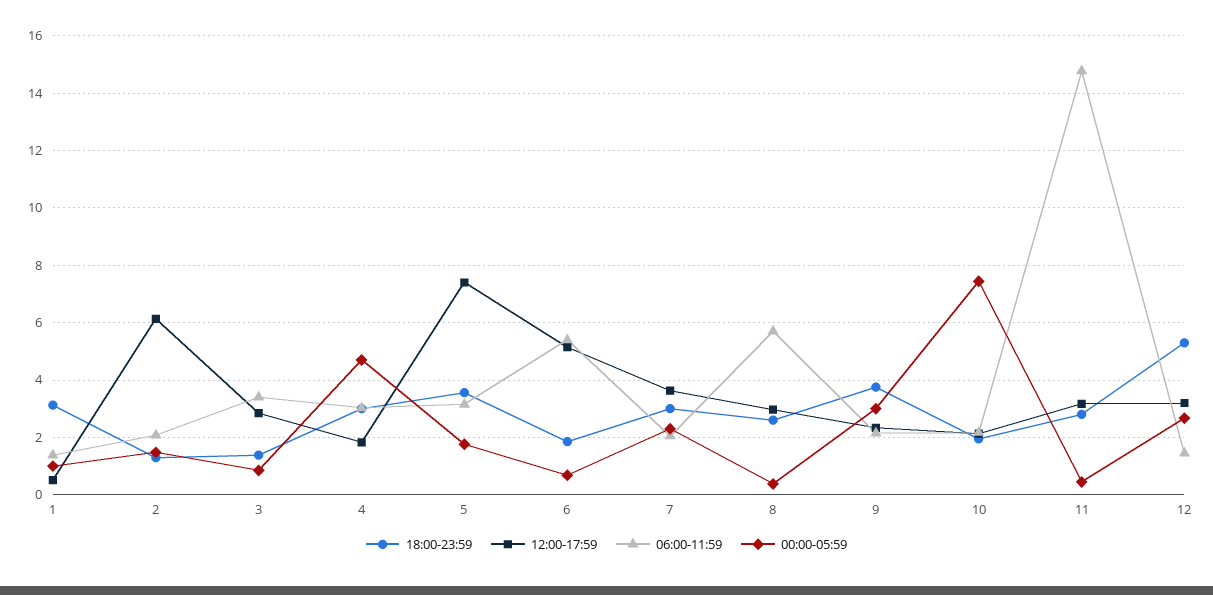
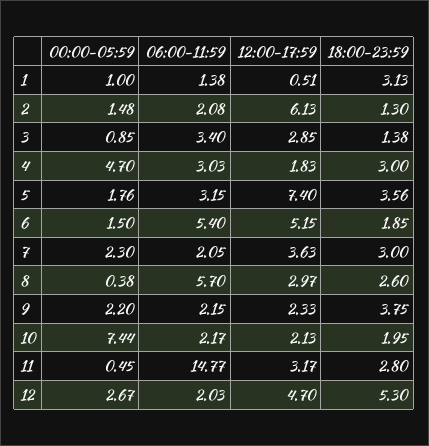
00:00-05:59, 6: 0.75 -> 1.5
00:00-05:59, 9: 3 -> 2.2
12:00-17:59, 12: 3.25 -> 4.7
06:00-11:59, 12: 1.5 -> 2.03

